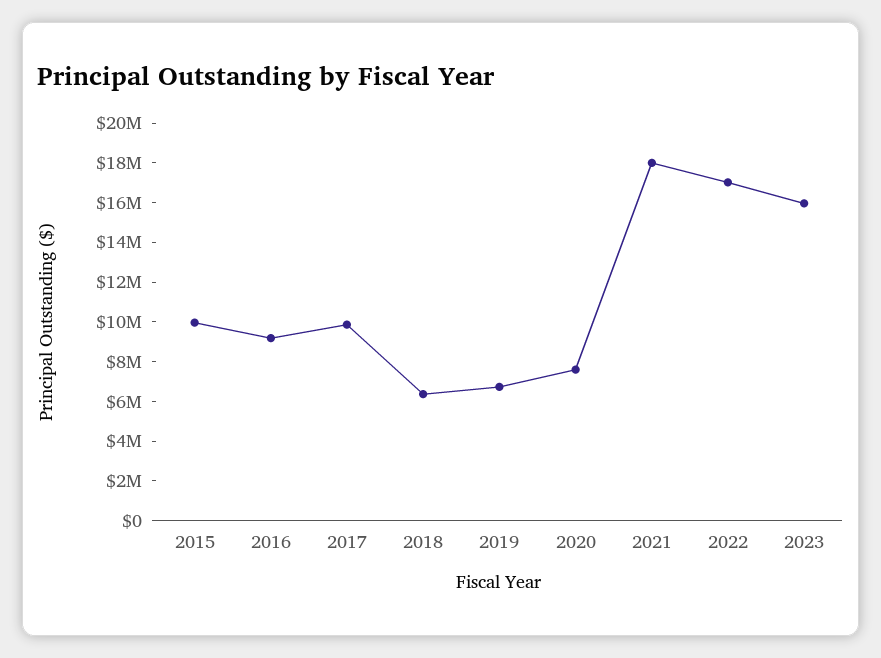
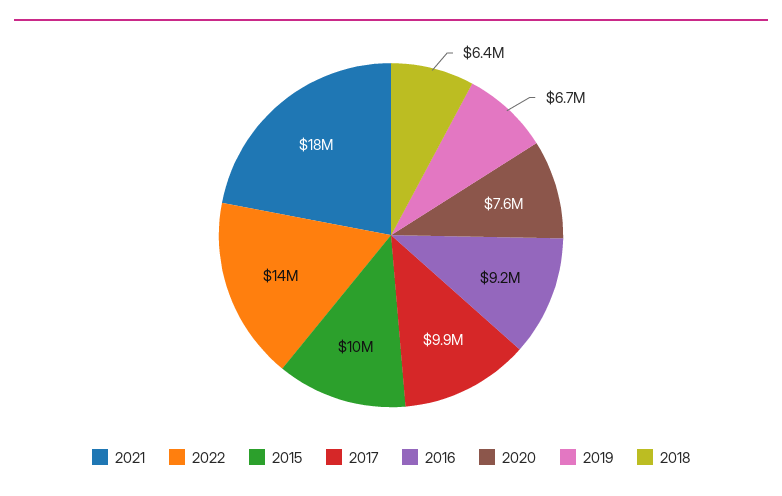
2022: 17000000 -> 14000000
2023: 16000000 -> none

